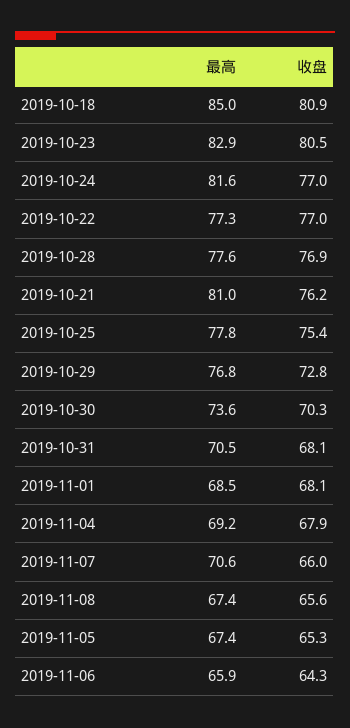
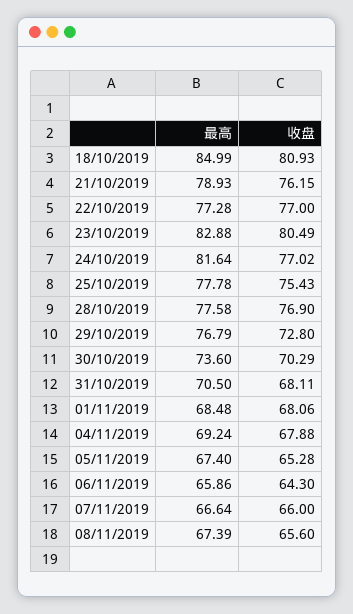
最高, 2019-10-21: 81 -> 78.93
最高, 2019-11-07: 70.6 -> 66.64

